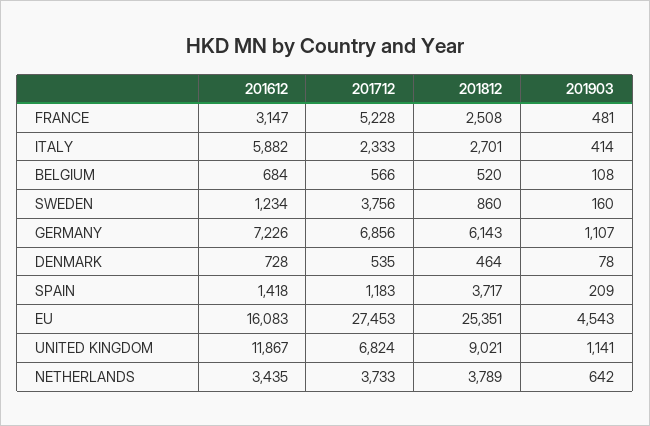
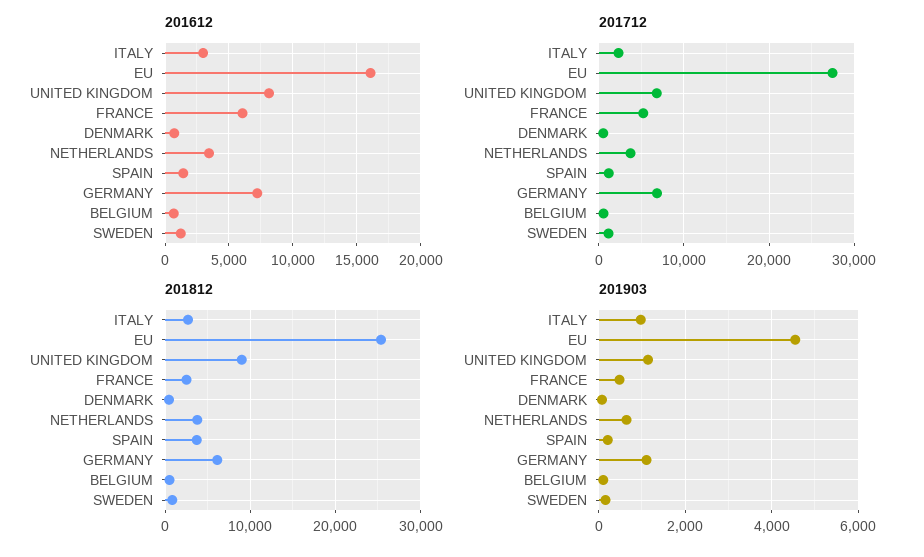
201612, FRANCE: 3147 -> 6000
201612, ITALY: 5882 -> 3000
201903, ITALY: 414 -> 1000
201712, SWEDEN: 3756 -> 1000
201612, UNITED KINGDOM: 11867 -> 8000

